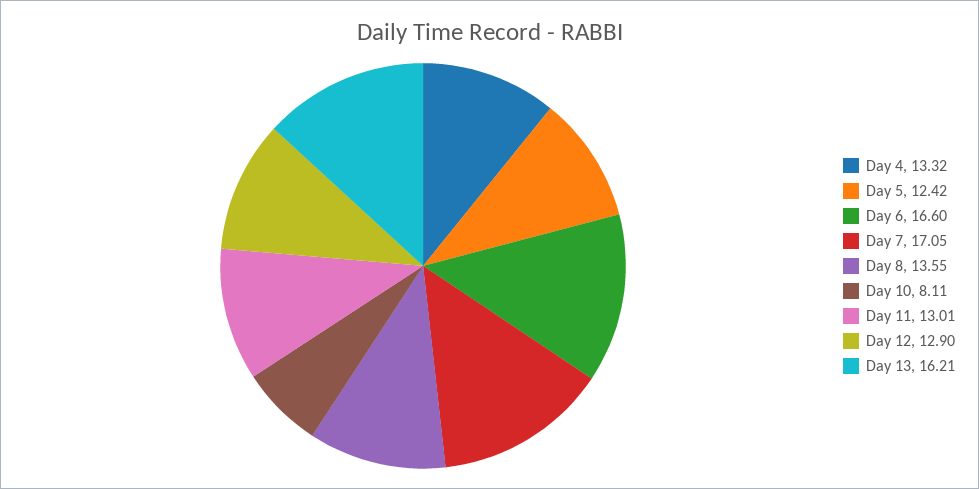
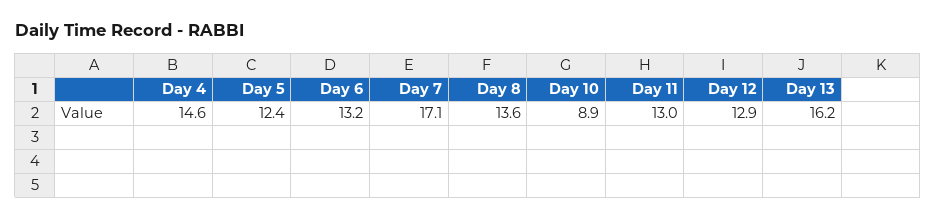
Day 4: 13.32 -> 14.6
Day 6: 16.6 -> 13.2
Day 10: 8.11 -> 8.9

